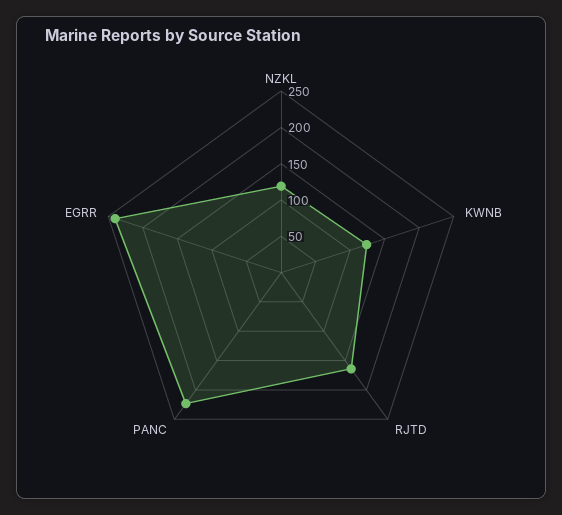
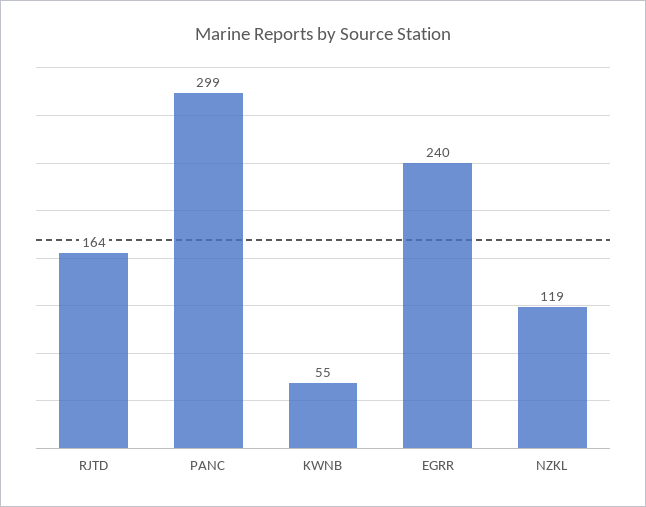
KWNB: 125 -> 55
PANC: 225 -> 299

